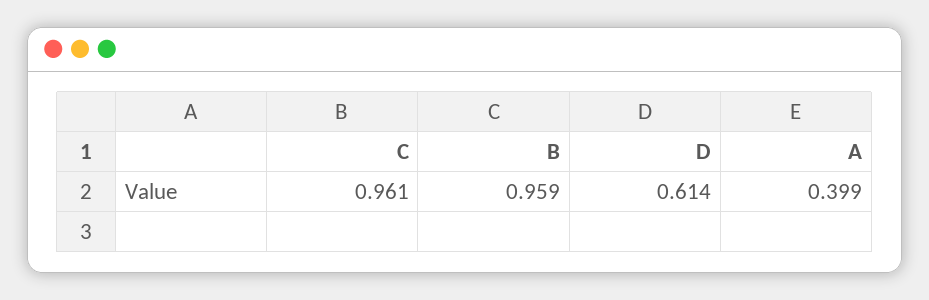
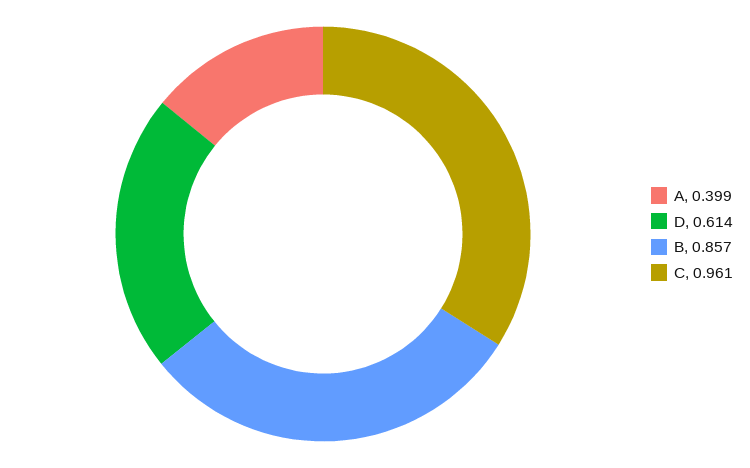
B: 0.959 -> 0.857

